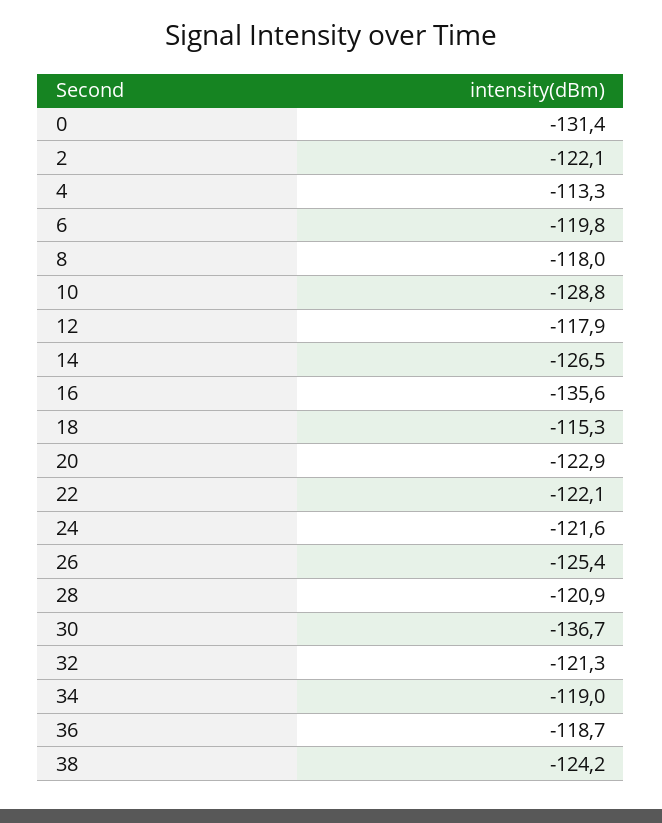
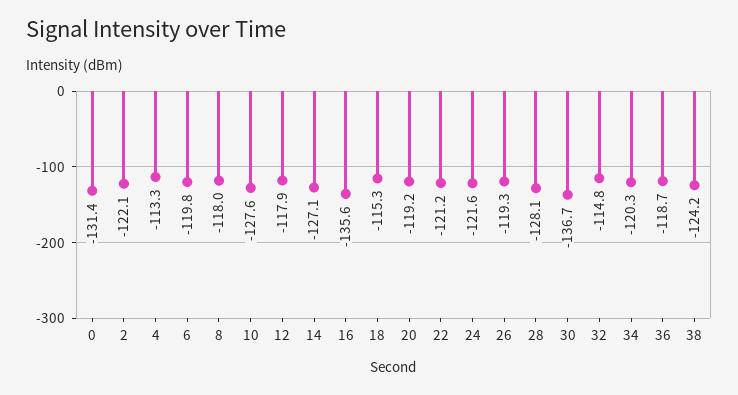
10: -128.8 -> -127.6
14: -126.5 -> -127.1
20: -122.9 -> -119.2
22: -122.1 -> -121.2
26: -125.4 -> -119.3
28: -120.9 -> -128.1
32: -121.3 -> -114.8
34: -119 -> -120.3

